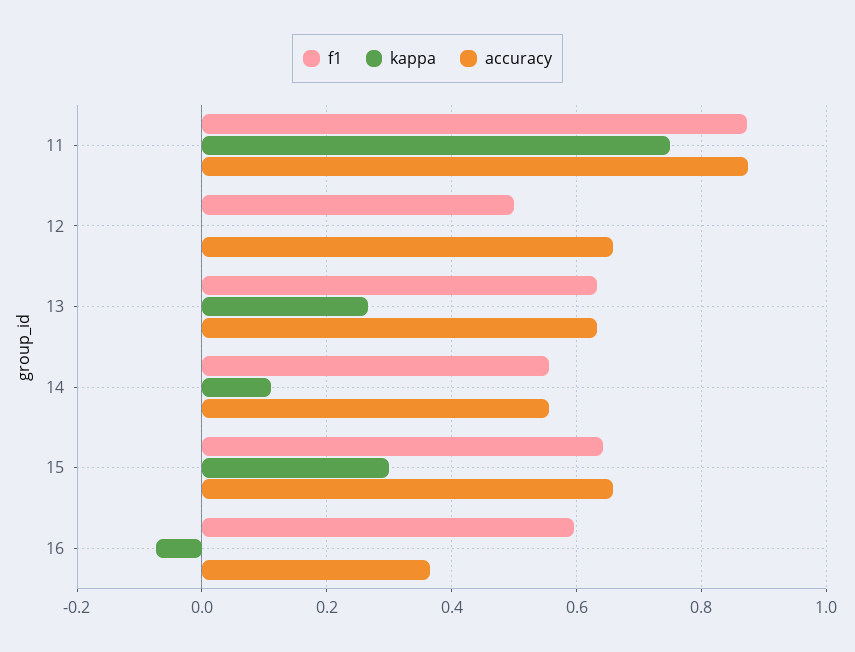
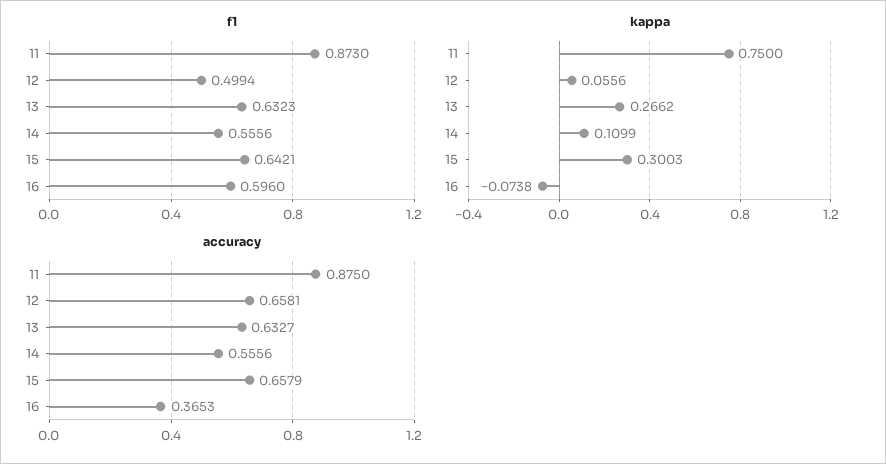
kappa, 12: 0 -> 0.0556

